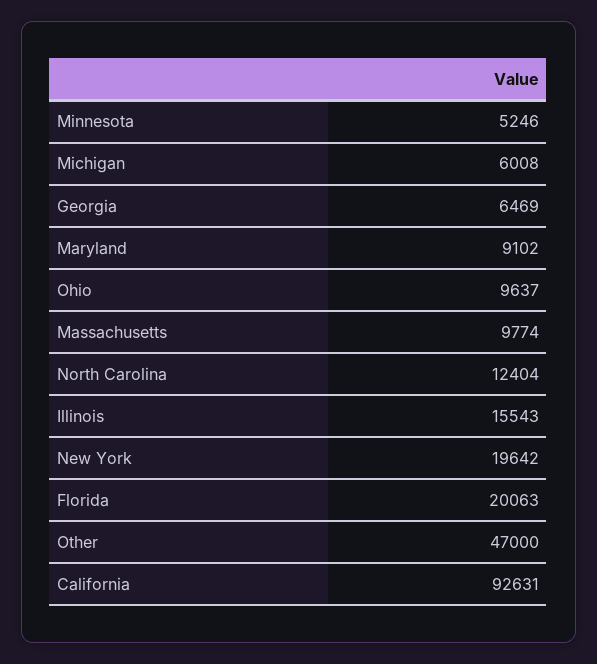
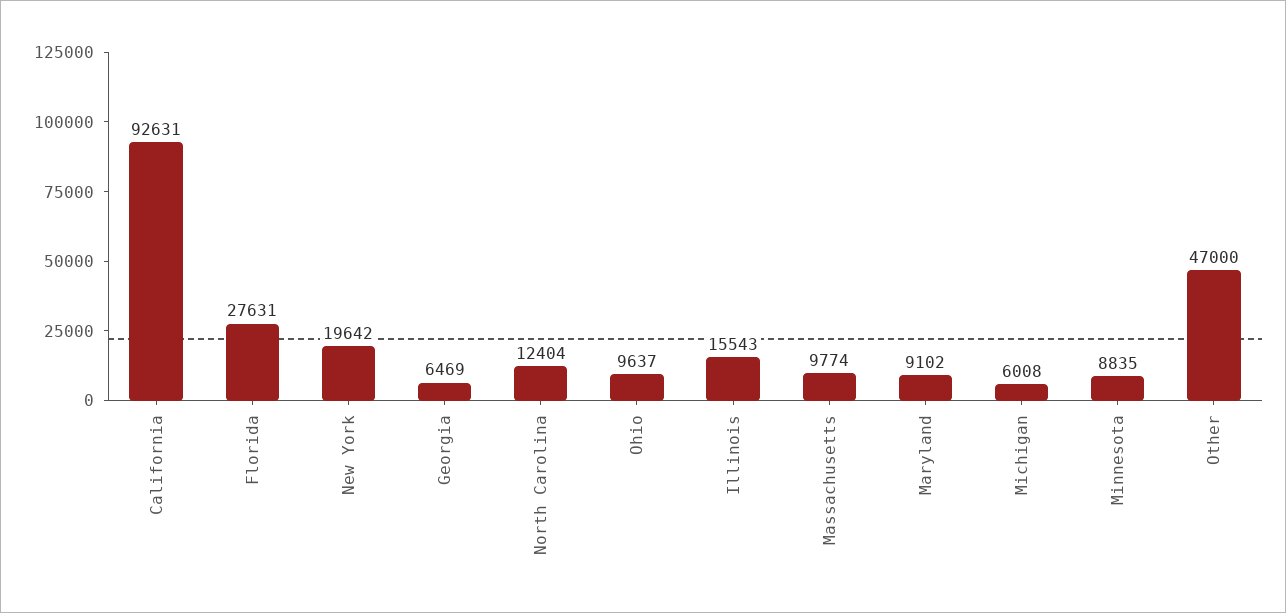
Minnesota: 5246 -> 8835
Florida: 20063 -> 27631

